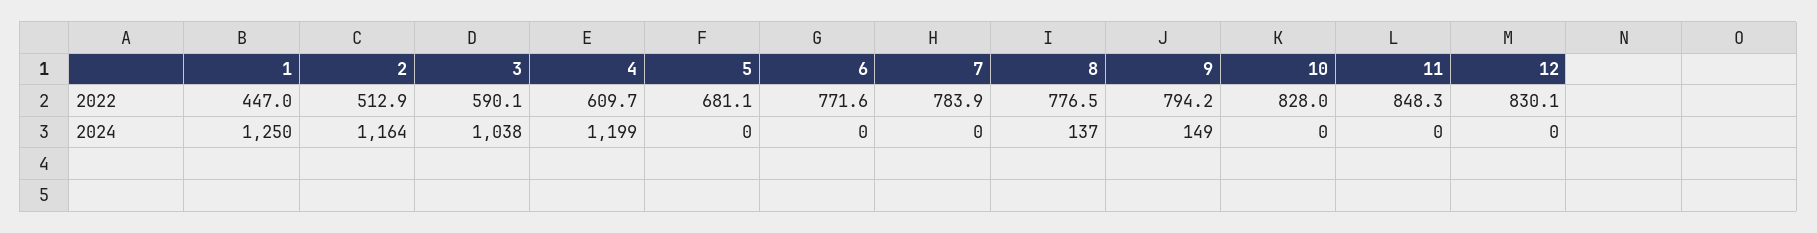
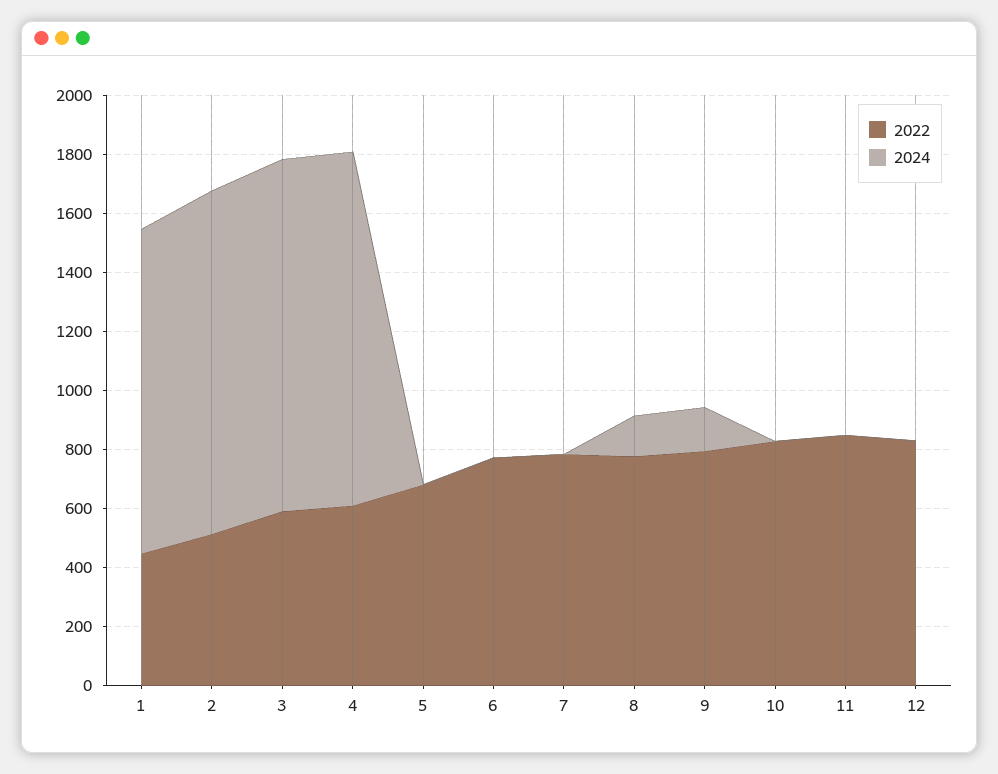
2024, 1: 1250 -> 1100
2024, 3: 1038 -> 1200

